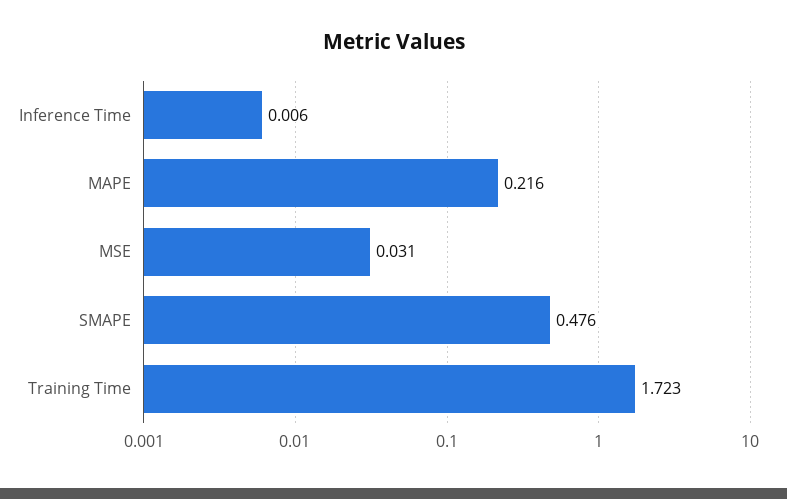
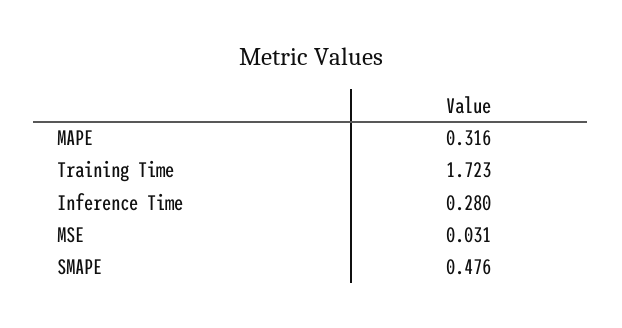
Inference Time: 0.006 -> 0.28
MAPE: 0.216 -> 0.316

